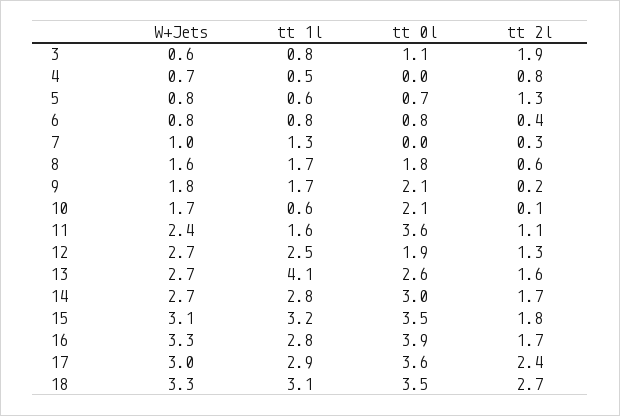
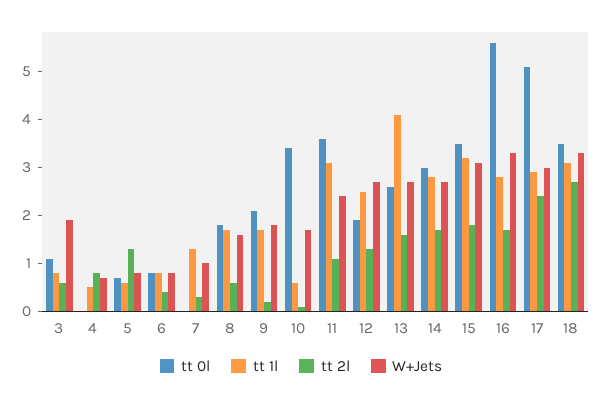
W+Jets, 3: 0.6 -> 2
tt 2l, 3: 1.9 -> 0.5
tt 0l, 10: 2.1 -> 3.5
tt 1l, 11: 1.6 -> 3
tt 0l, 16: 3.9 -> 5.5
tt 0l, 17: 3.6 -> 5

